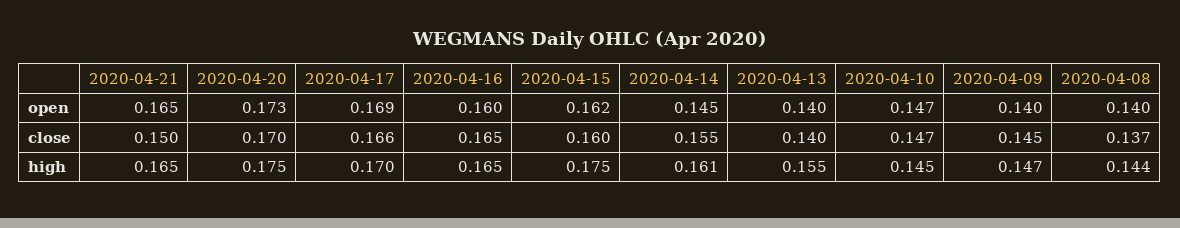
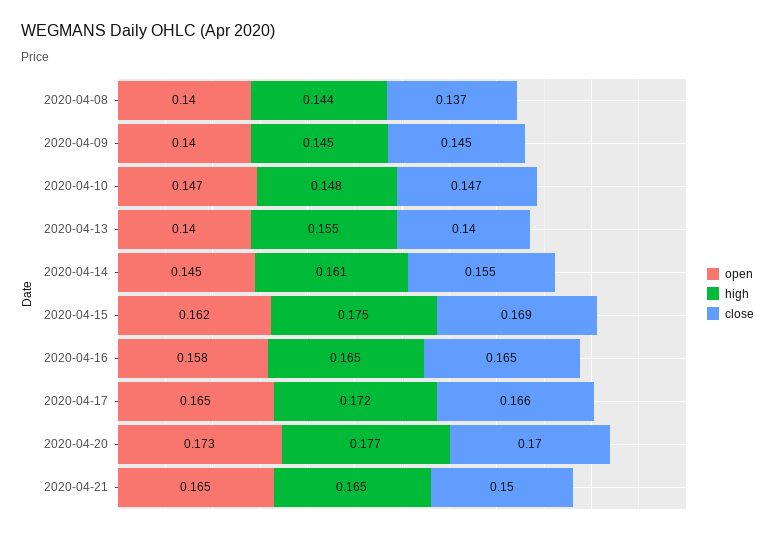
open, 2020-04-17: 0.169 -> 0.165
open, 2020-04-16: 0.16 -> 0.158
close, 2020-04-15: 0.16 -> 0.169
high, 2020-04-20: 0.175 -> 0.177
high, 2020-04-17: 0.17 -> 0.172
high, 2020-04-10: 0.145 -> 0.148
high, 2020-04-09: 0.147 -> 0.145

